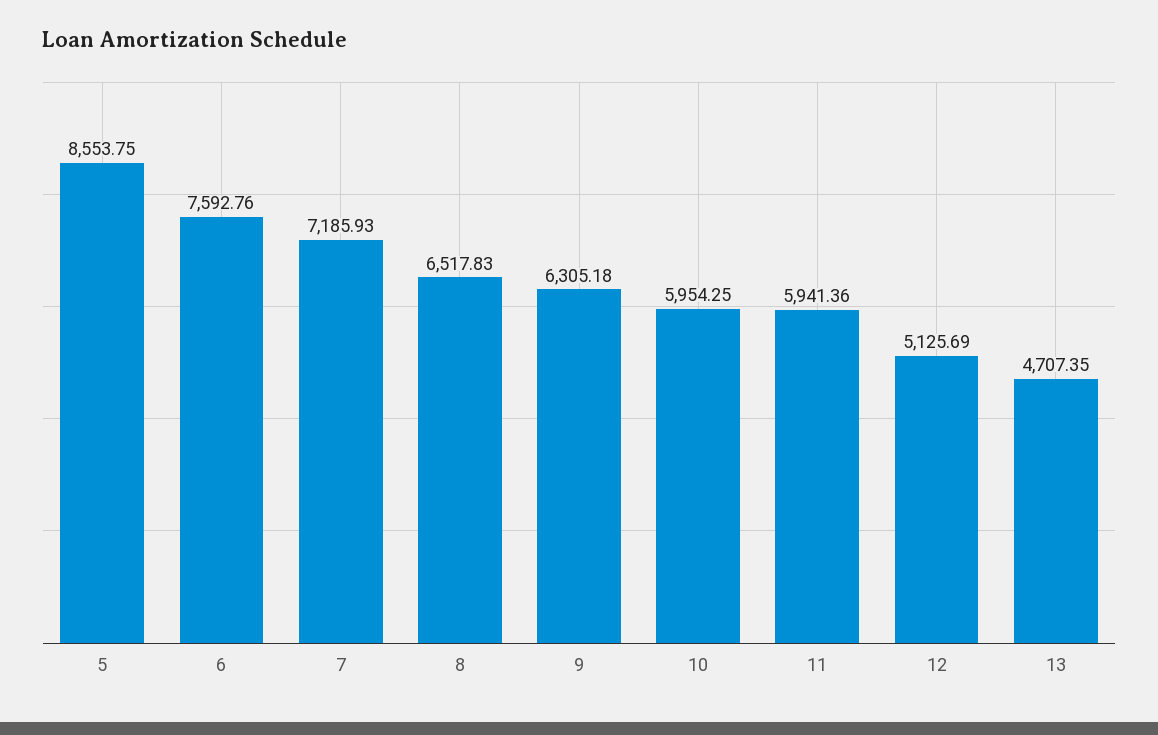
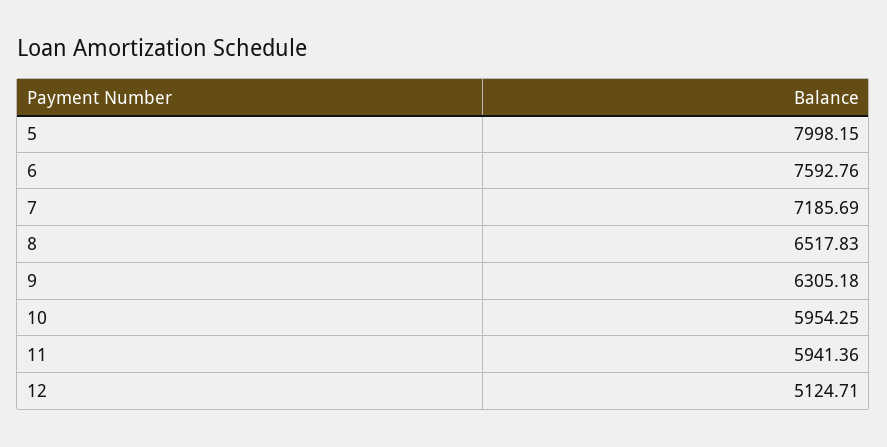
5: 8553.75 -> 7998.15
7: 7185.93 -> 7185.69
12: 5125.69 -> 5124.71
13: 4707.35 -> none

